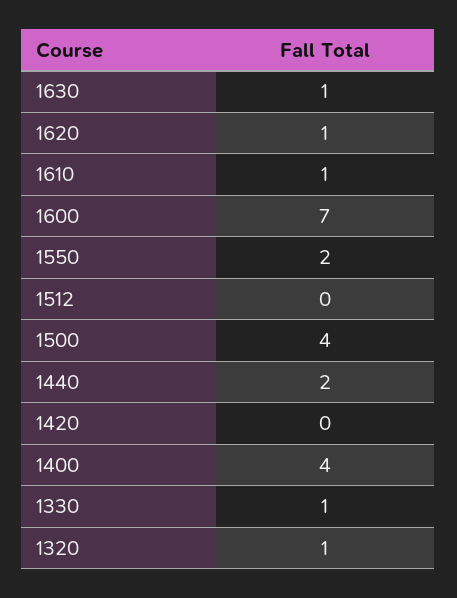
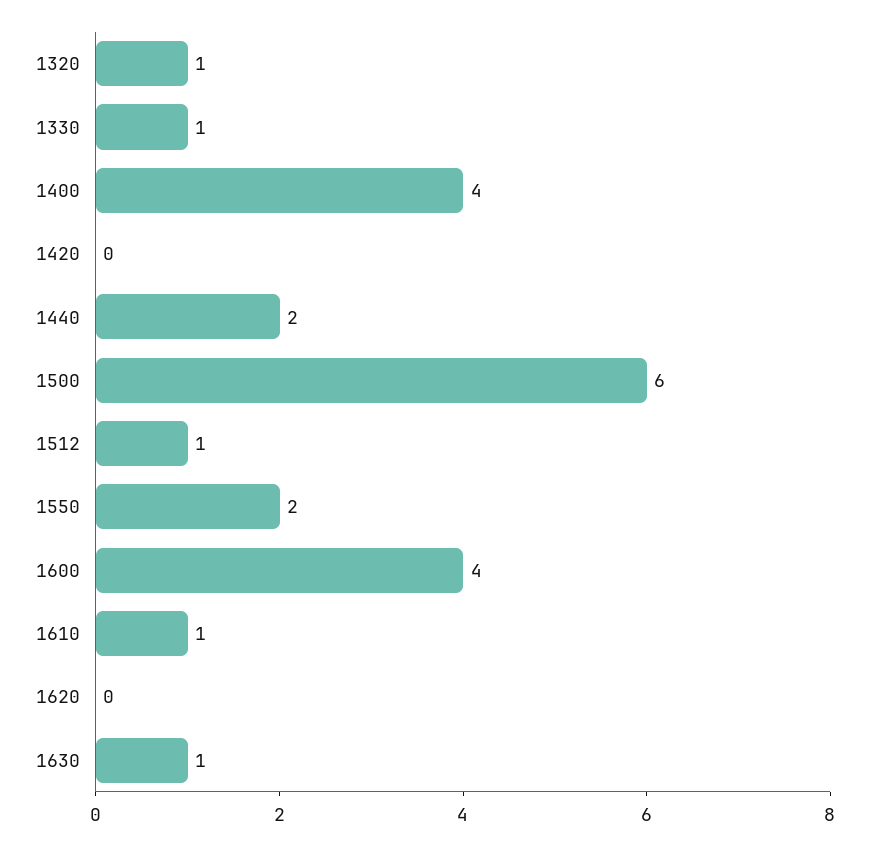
1620: 1 -> 0
1600: 7 -> 4
1512: 0 -> 1
1500: 4 -> 6

